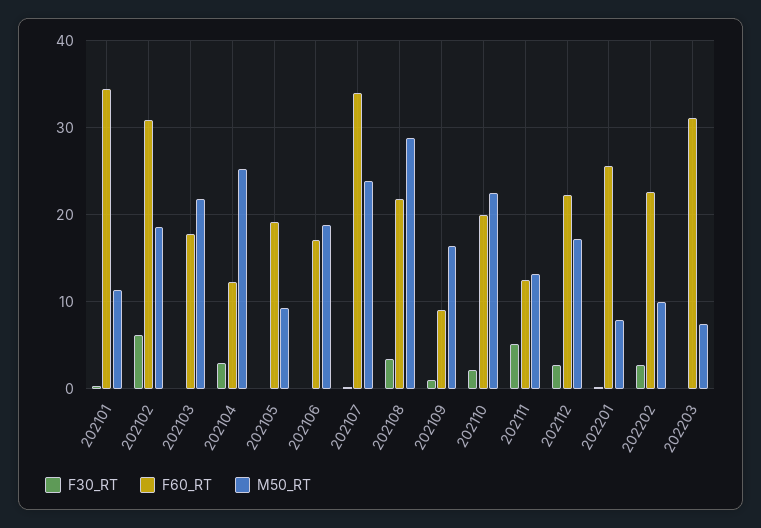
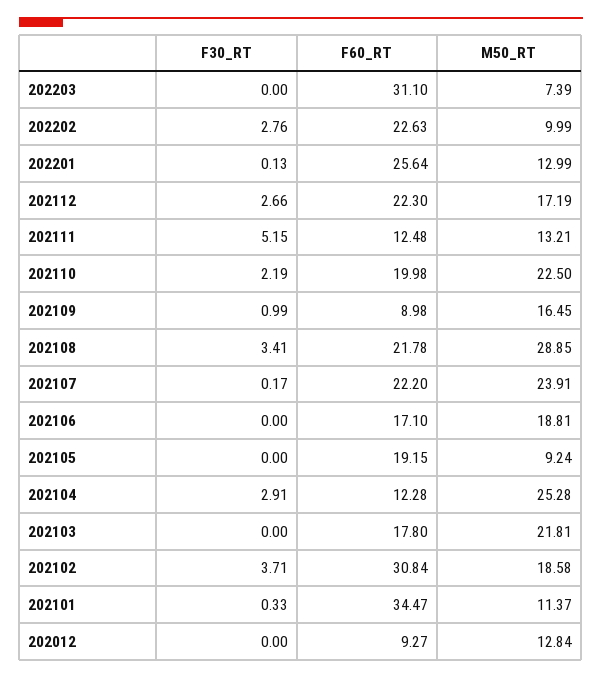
F30_RT, 202102: 6 -> 3.71
F60_RT, 202107: 34 -> 22.2
M50_RT, 202201: 8 -> 12.99
F30_RT, 202012: none -> 0
F60_RT, 202012: none -> 9.27
M50_RT, 202012: none -> 12.84

